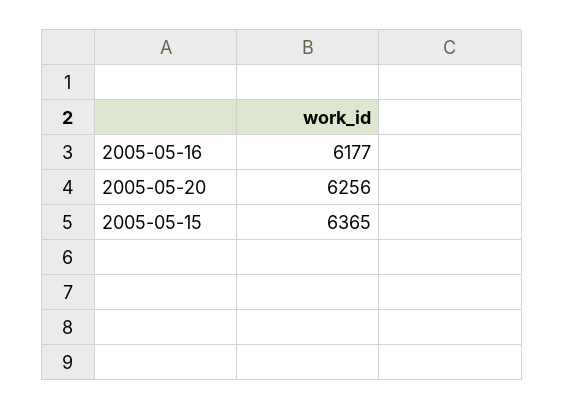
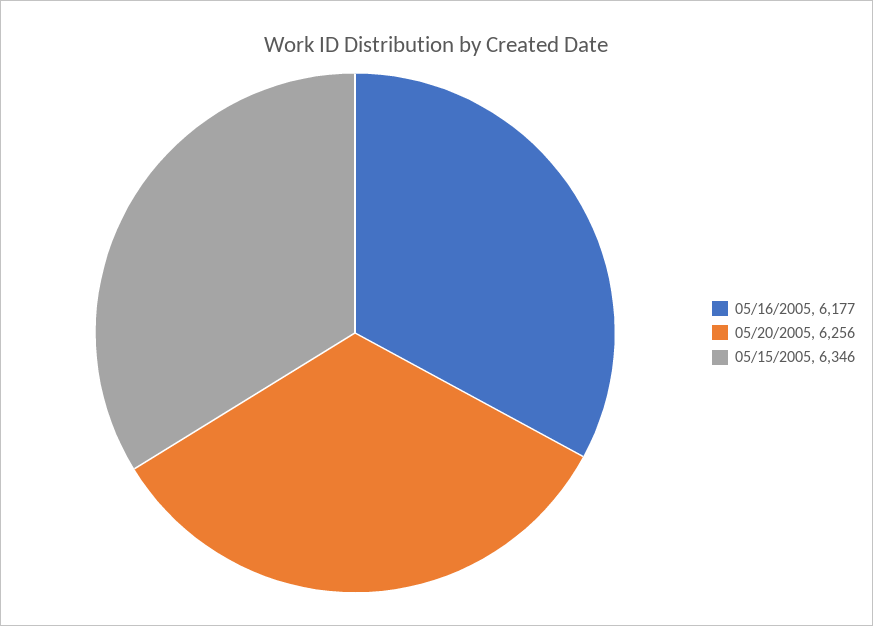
2005-05-15: 6365 -> 6346

